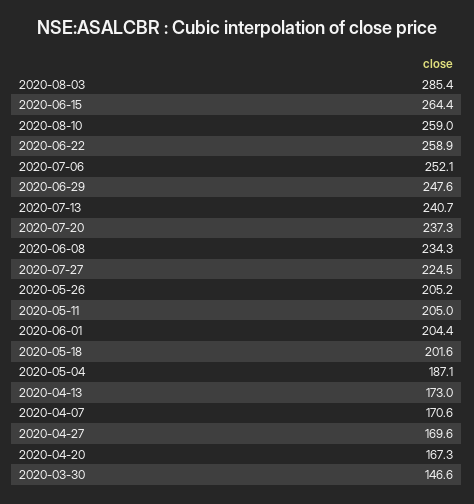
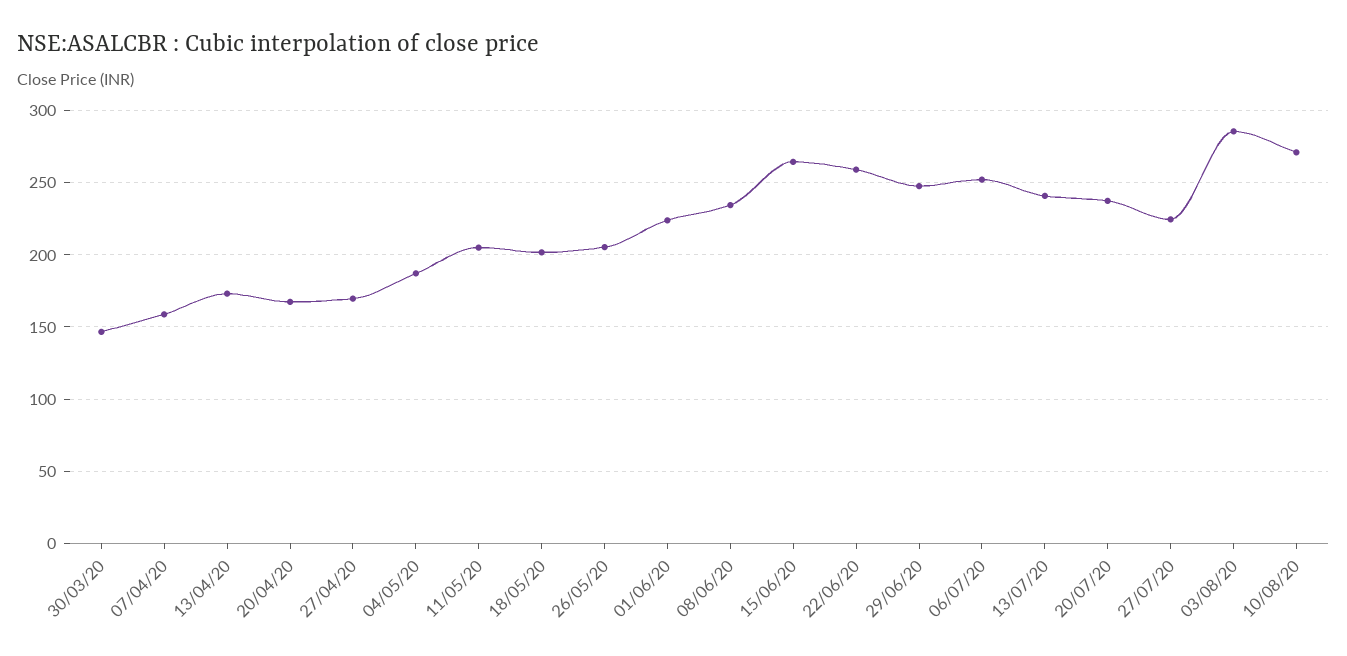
2020-08-10: 259 -> 270
2020-06-01: 204.4 -> 225
2020-04-07: 170.6 -> 160

